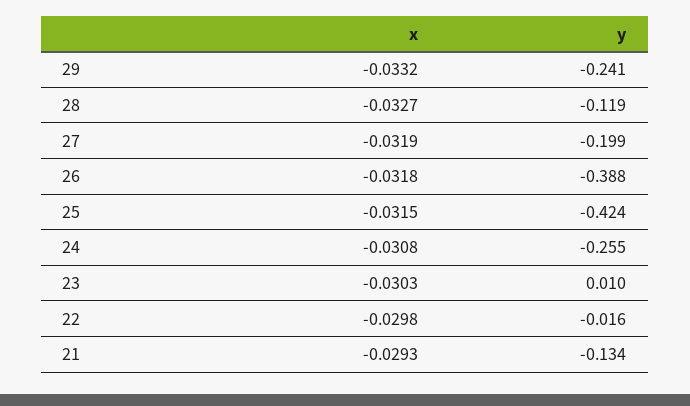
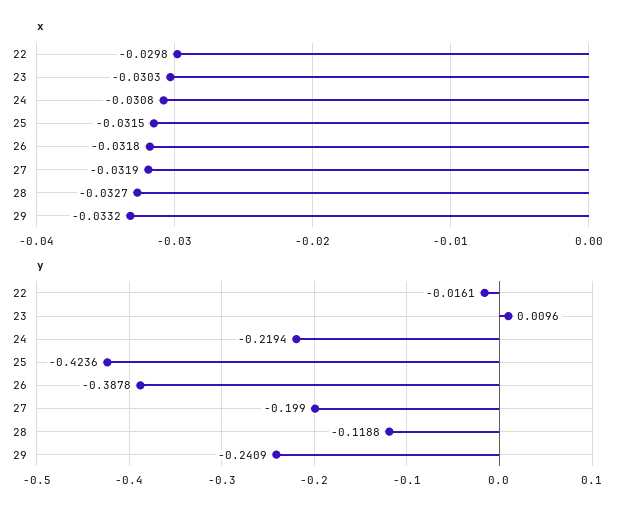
y, 24: -0.255 -> -0.2194
x, 21: -0.0293 -> none
y, 21: -0.134 -> none

